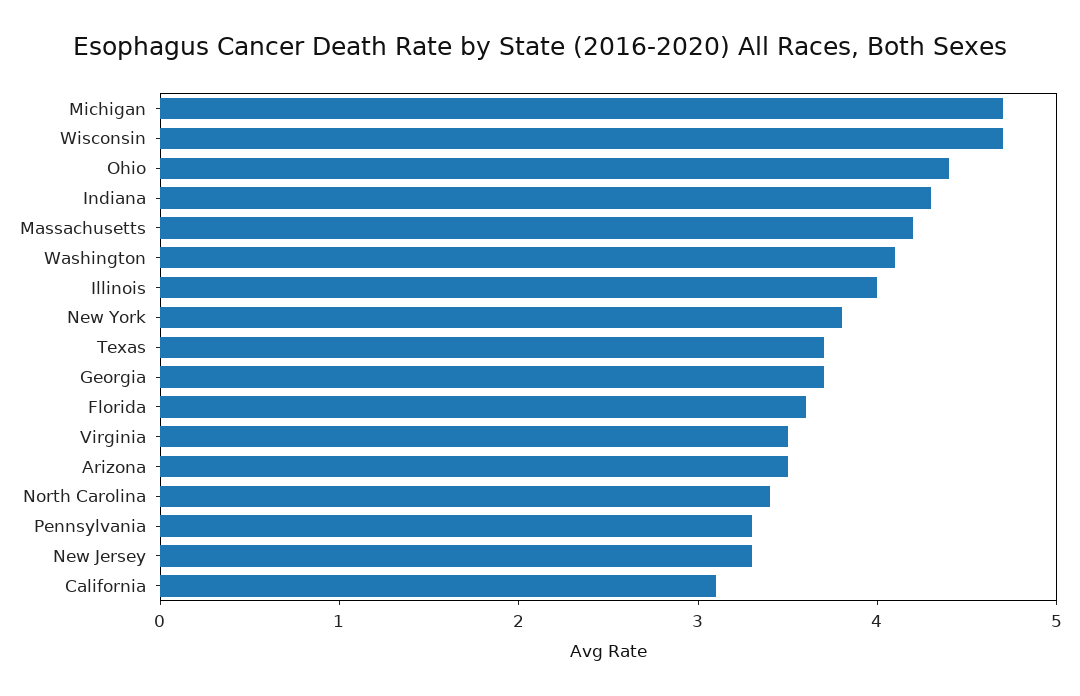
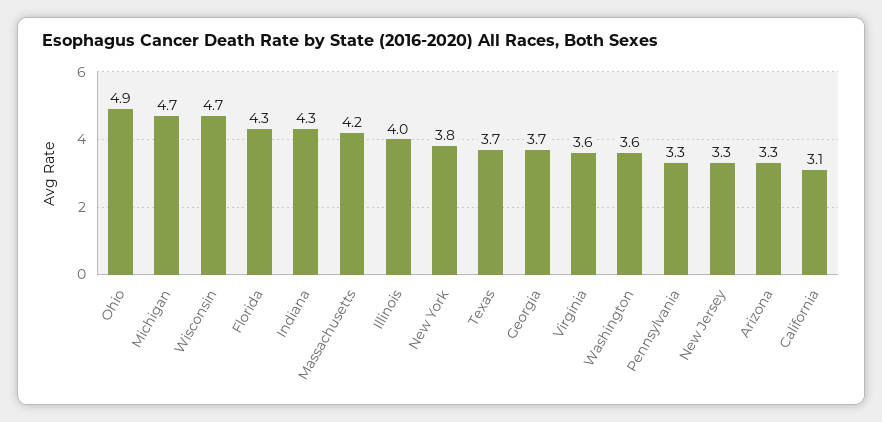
Ohio: 4.4 -> 4.9
Washington: 4.1 -> 3.6
Florida: 3.6 -> 4.3
Virginia: 3.5 -> 3.6
Arizona: 3.5 -> 3.3
North Carolina: 3.4 -> none

